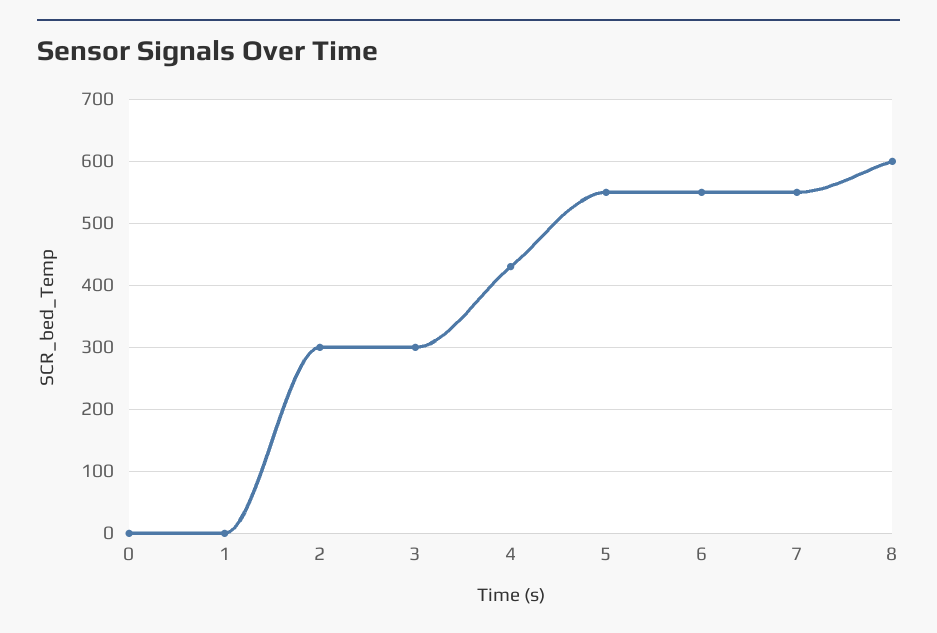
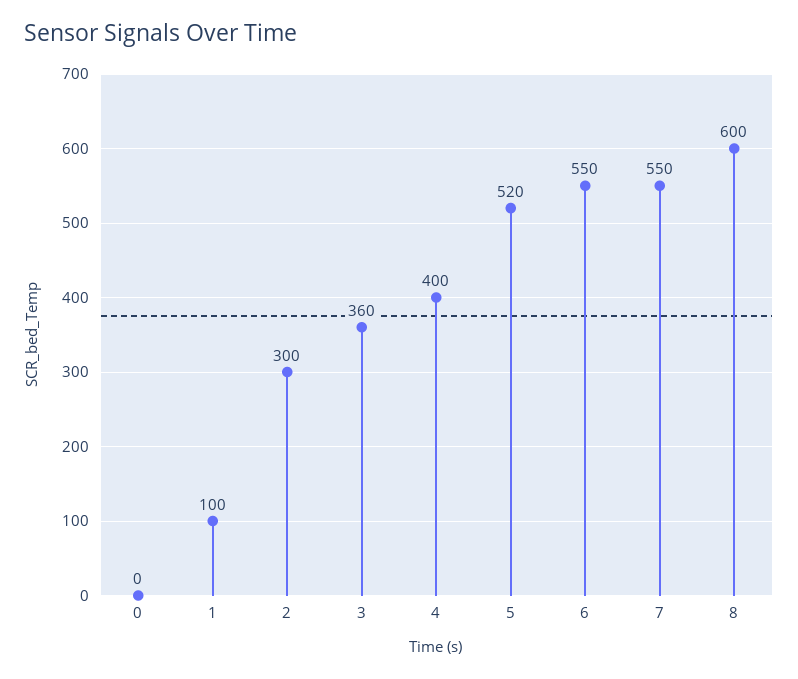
1: 0 -> 100
3: 300 -> 360
4: 430 -> 400
5: 550 -> 520

